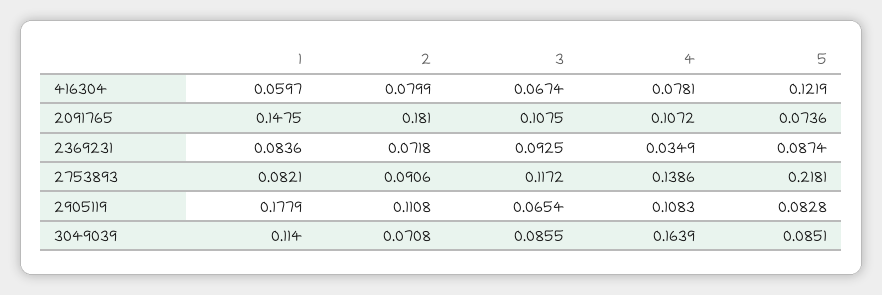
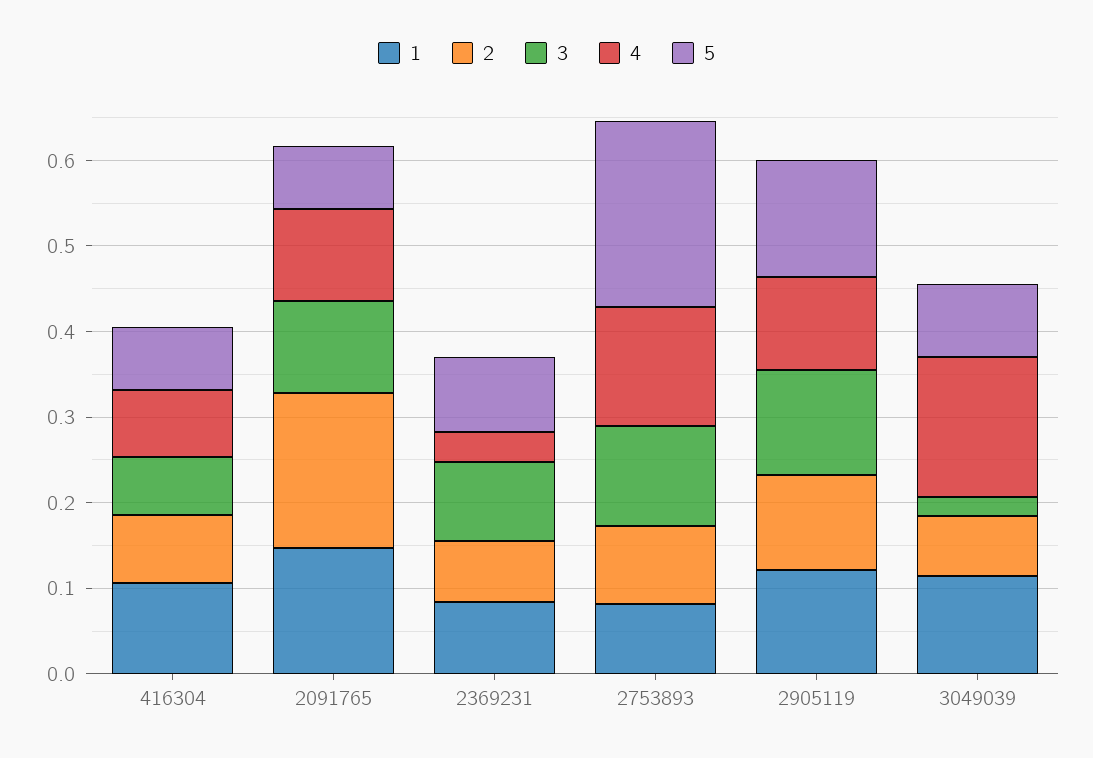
1, 416304: 0.0597 -> 0.1
5, 416304: 0.1219 -> 0.08
1, 2905119: 0.1779 -> 0.12
3, 2905119: 0.0654 -> 0.12
5, 2905119: 0.0828 -> 0.14
3, 3049039: 0.0855 -> 0.02

